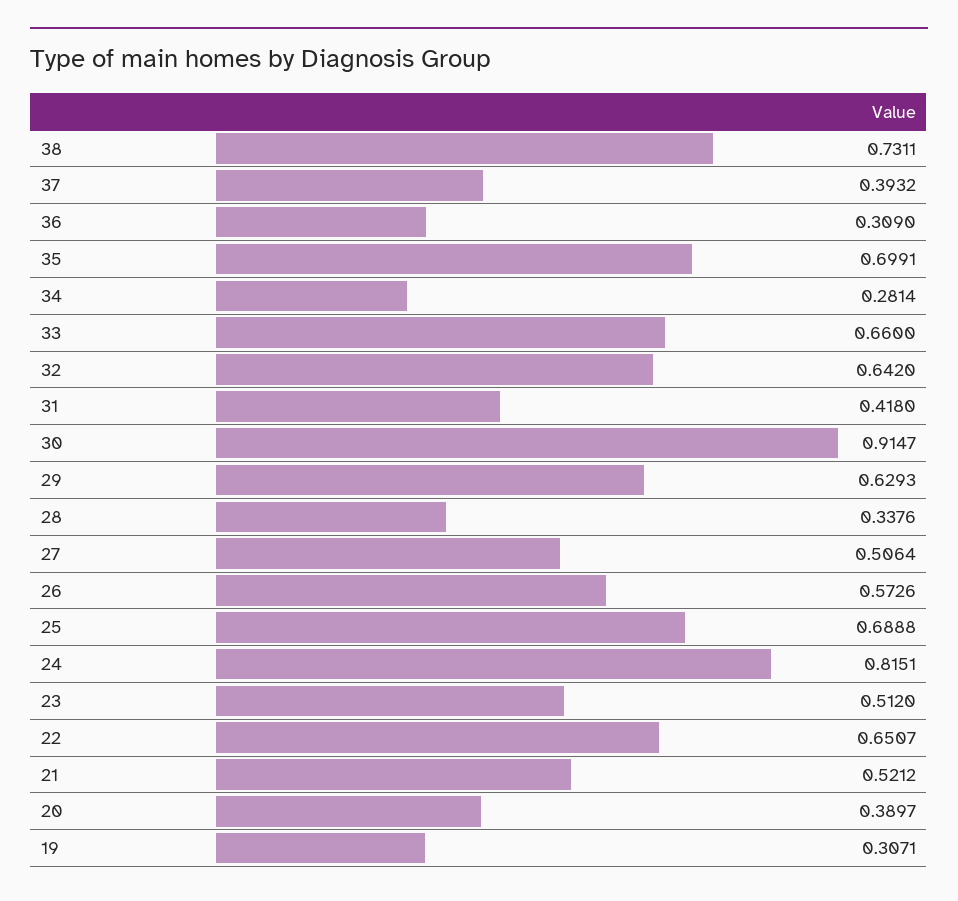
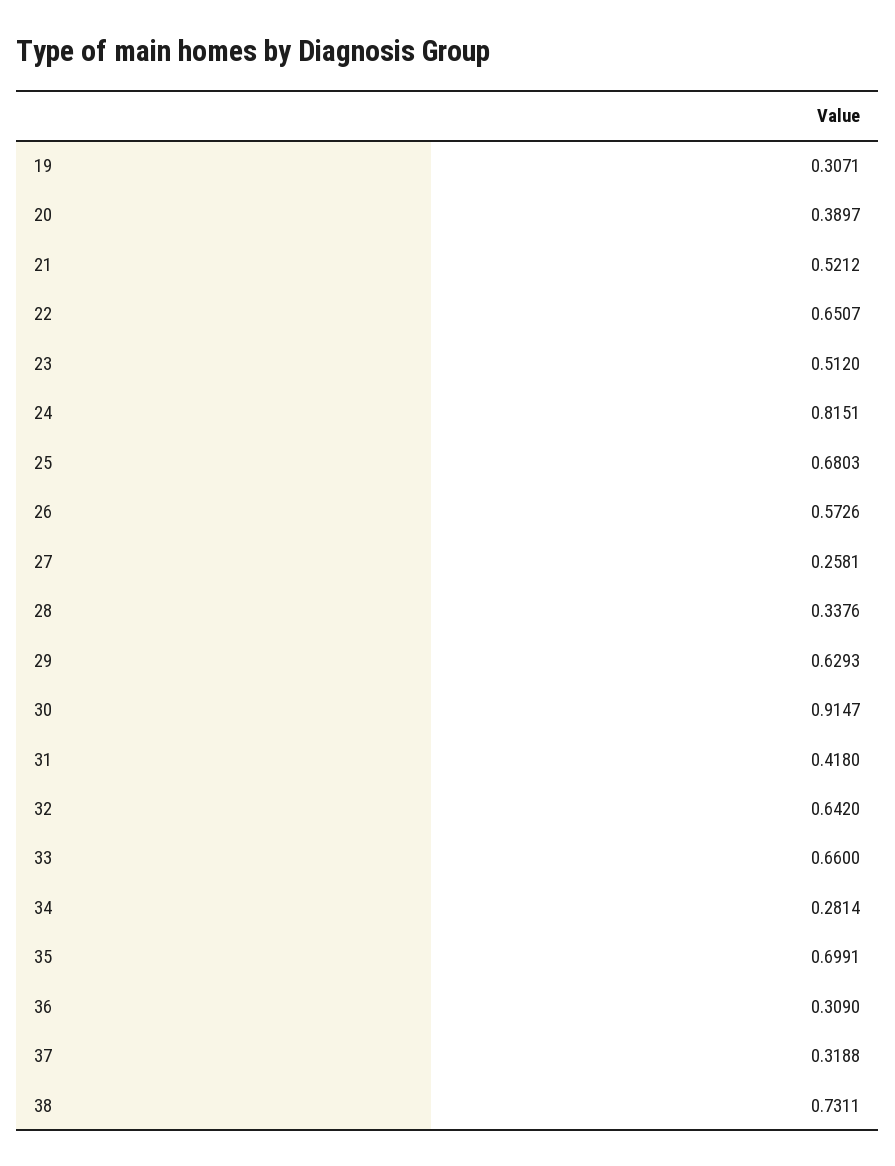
37: 0.3932 -> 0.3188
27: 0.5064 -> 0.2581
25: 0.6888 -> 0.6803

